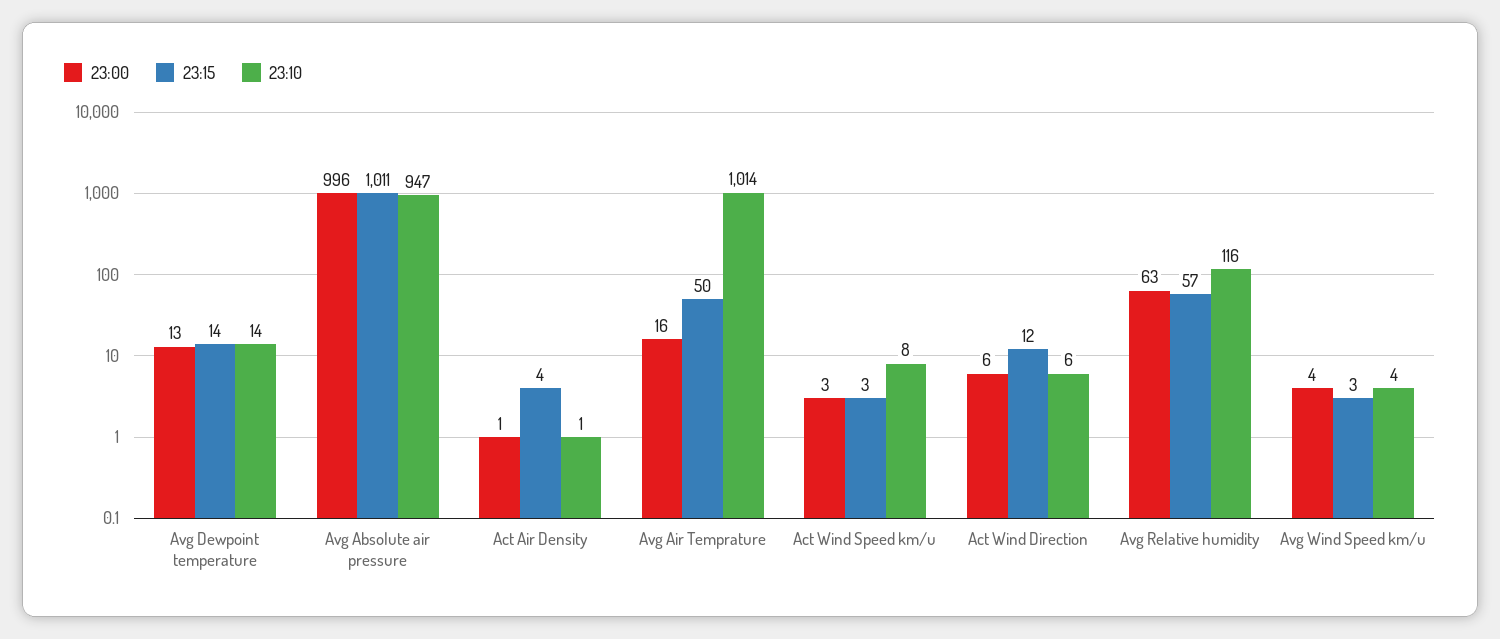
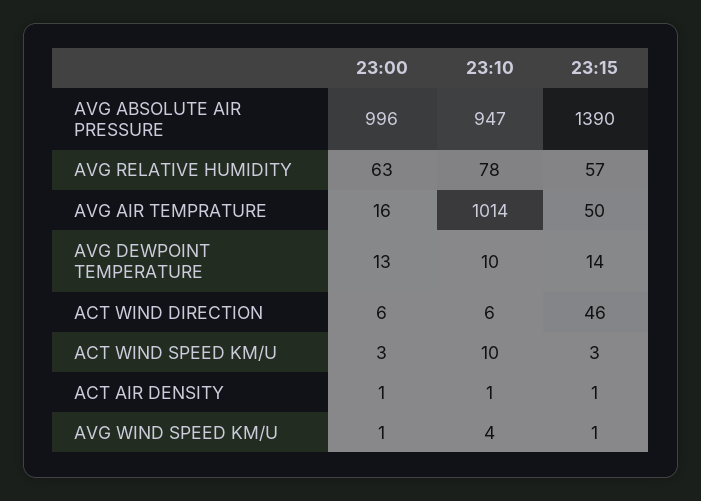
23:10, Avg Dewpoint temperature: 14 -> 10
23:15, Avg Absolute air pressure: 1011 -> 1390
23:15, Act Air Density: 4 -> 1
23:10, Act Wind Speed km/u: 8 -> 10
23:15, Act Wind Direction: 12 -> 46
23:10, Avg Relative humidity: 116 -> 78
23:00, Avg Wind Speed km/u: 4 -> 1
23:15, Avg Wind Speed km/u: 3 -> 1

